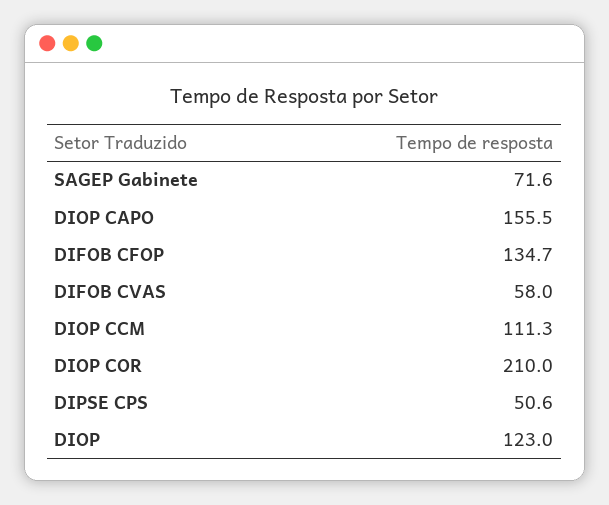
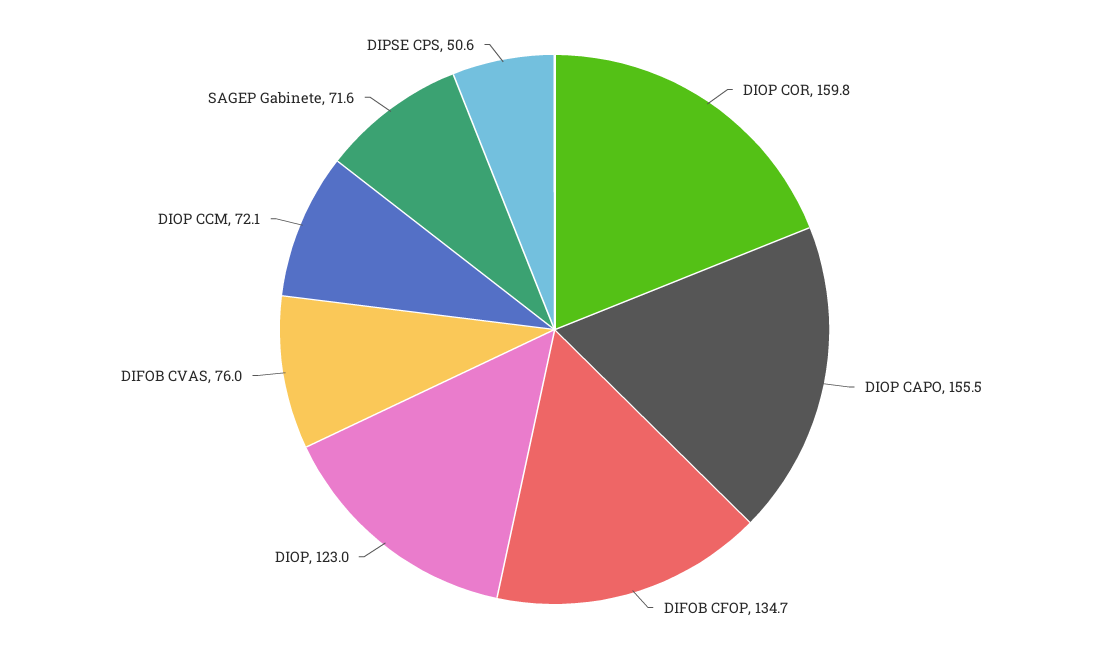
DIFOB CVAS: 58 -> 76
DIOP CCM: 111.3 -> 72.1
DIOP COR: 210 -> 159.8

